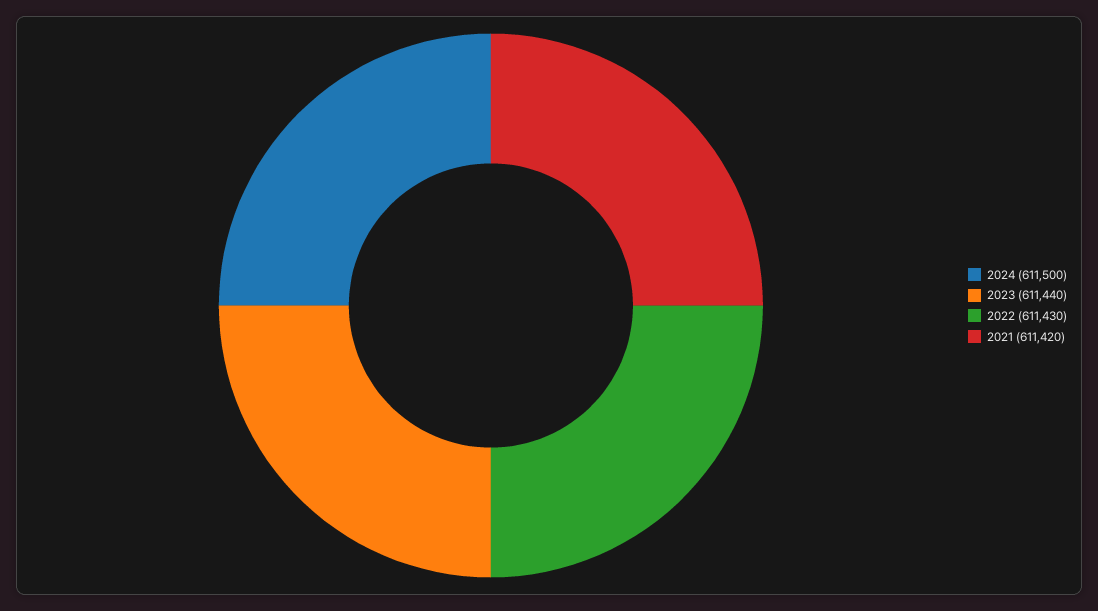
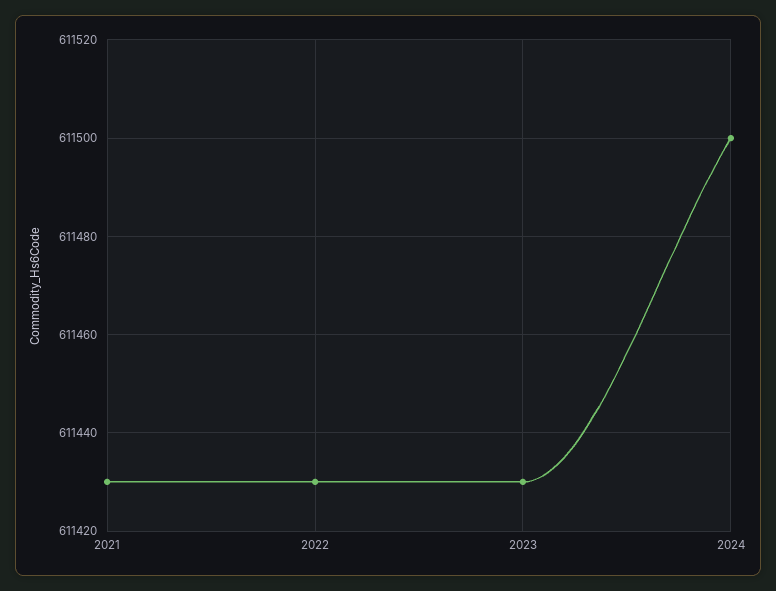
2023: 611440 -> 611430
2021: 611420 -> 611430

